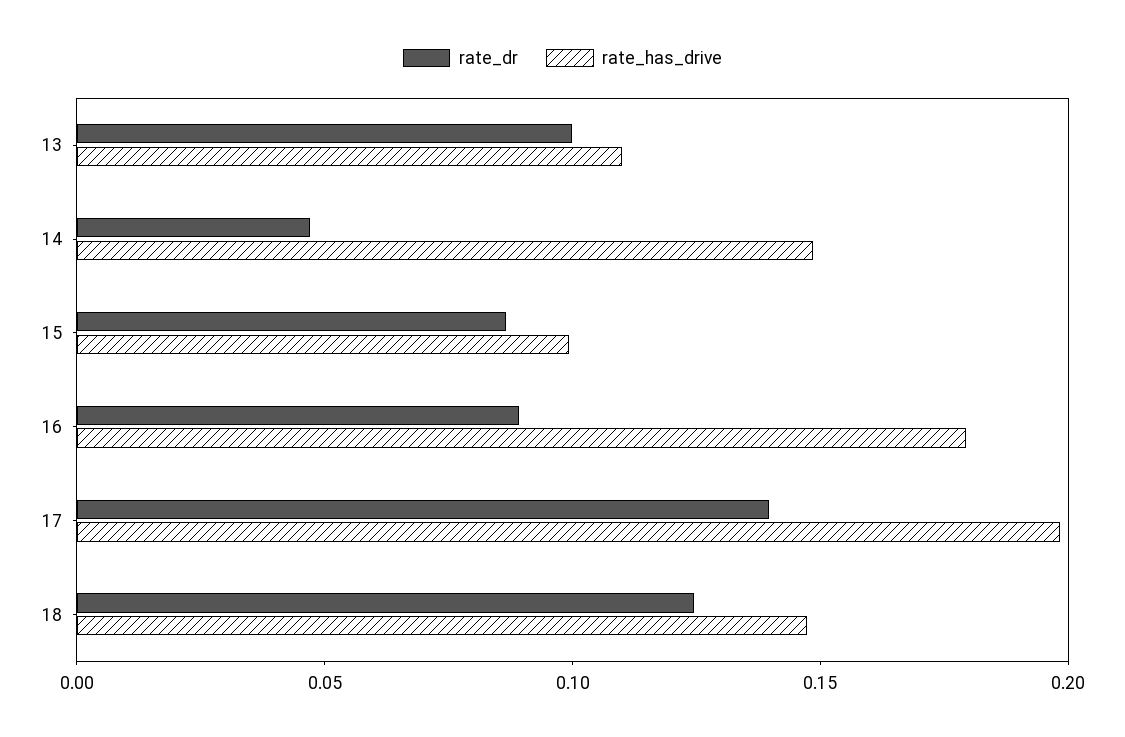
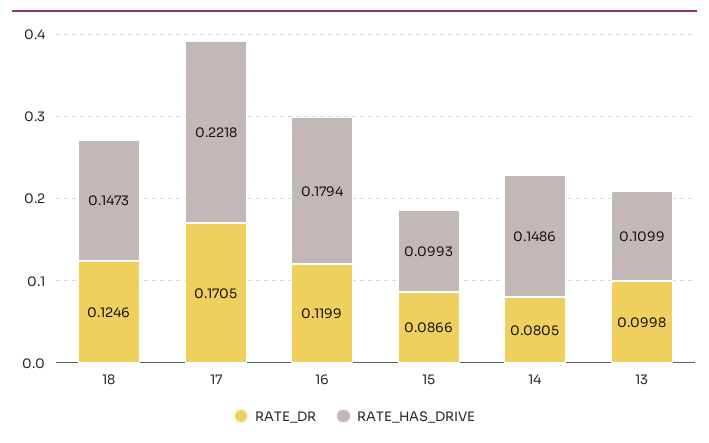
rate_dr, 14: 0.05 -> 0.0805
rate_dr, 16: 0.09 -> 0.1199
rate_dr, 17: 0.14 -> 0.1705
rate_has_drive, 17: 0.2 -> 0.2218

